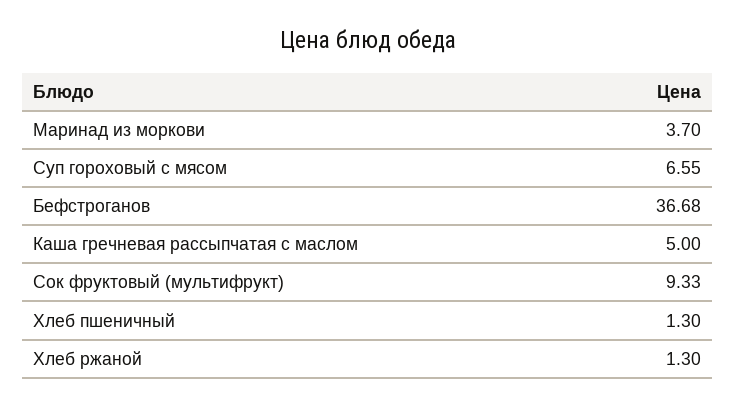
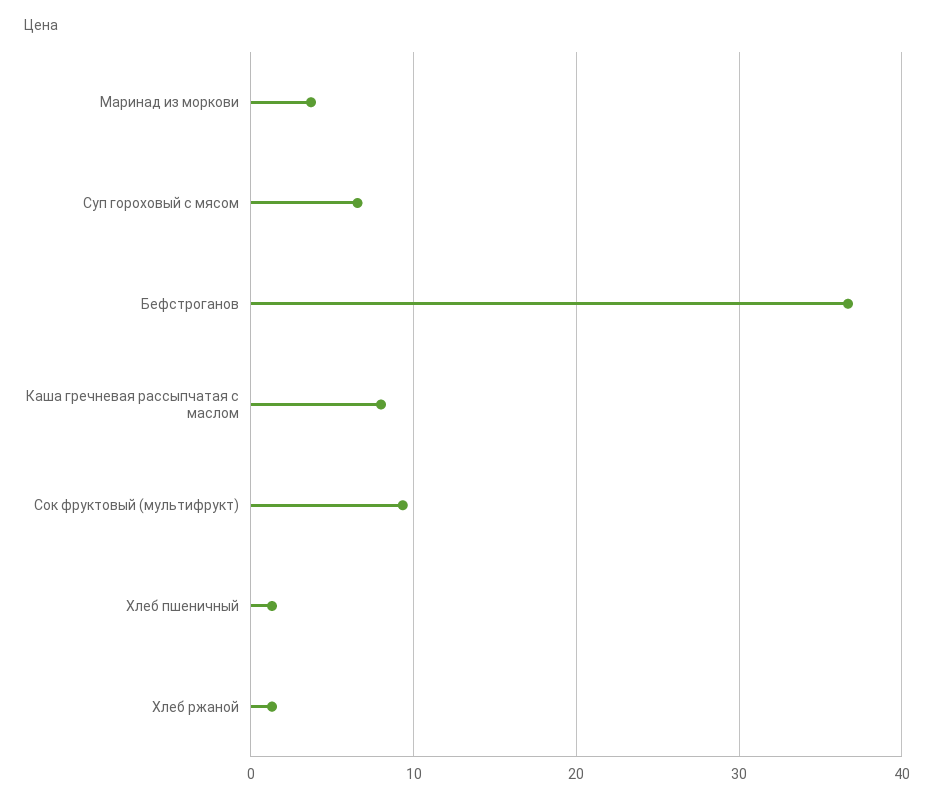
Каша гречневая рассыпчатая с маслом: 5 -> 8

